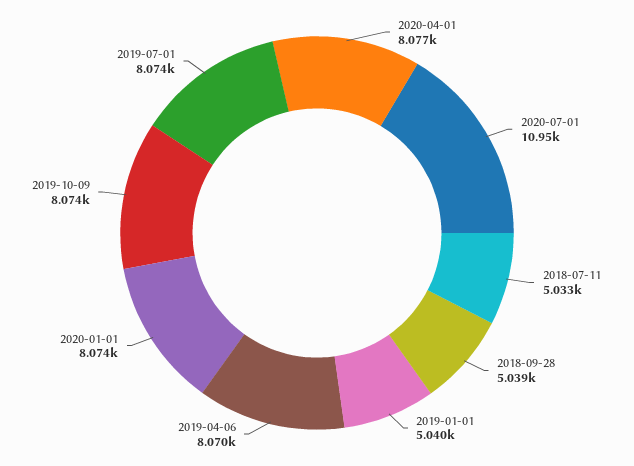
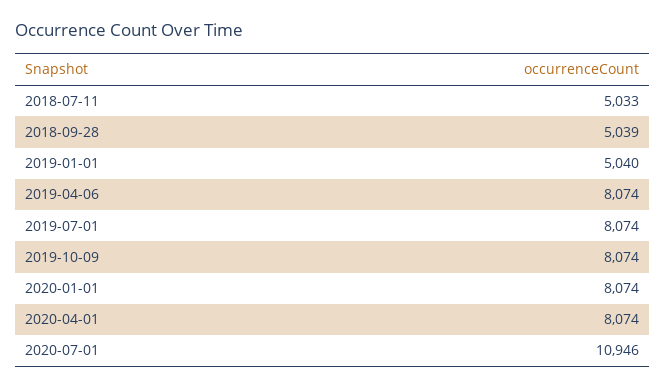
2020-04-01: 8077 -> 8074
2019-04-06: 8070 -> 8074

